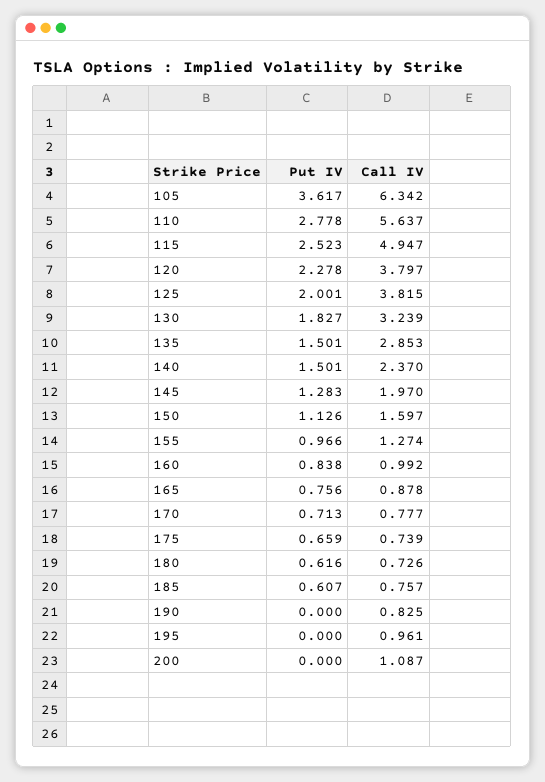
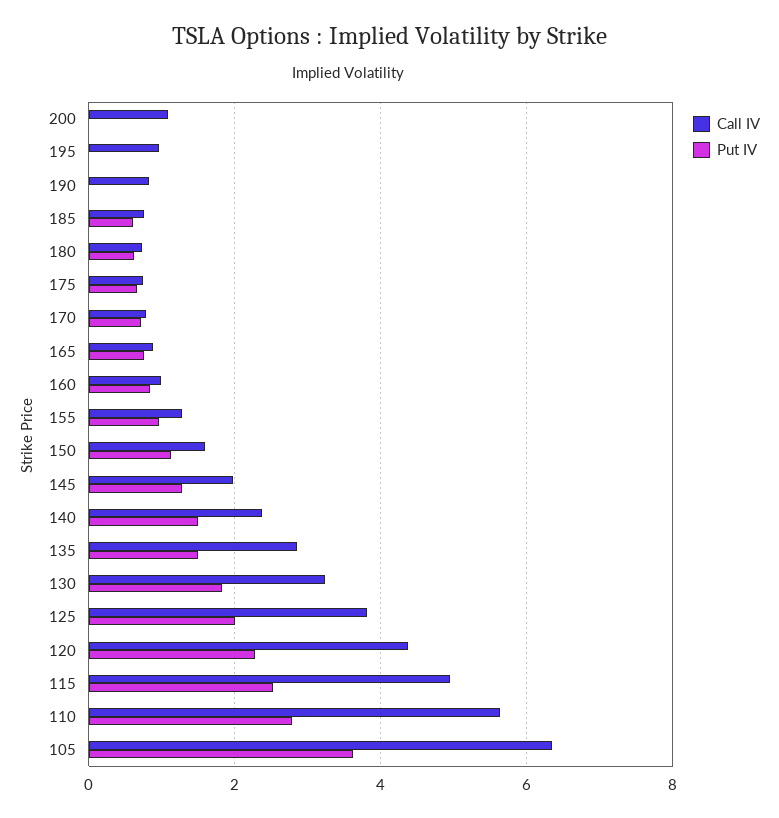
Call IV, 120: 3.797 -> 4.4

